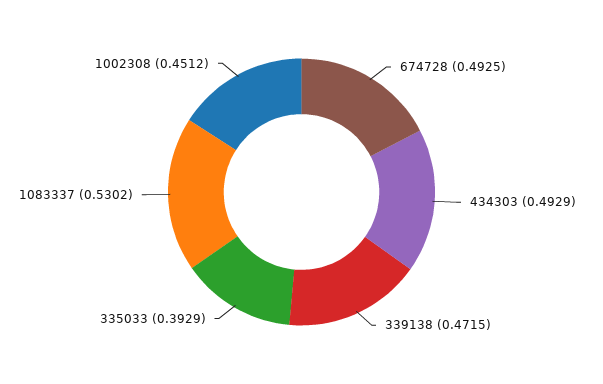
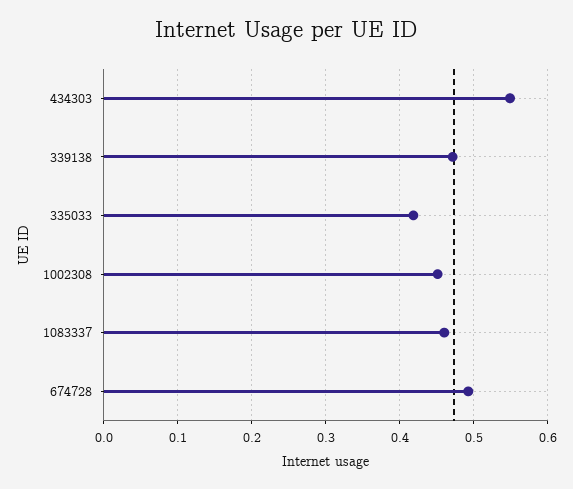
434303: 0.4929 -> 0.55
335033: 0.3929 -> 0.42
1083337: 0.5302 -> 0.46

